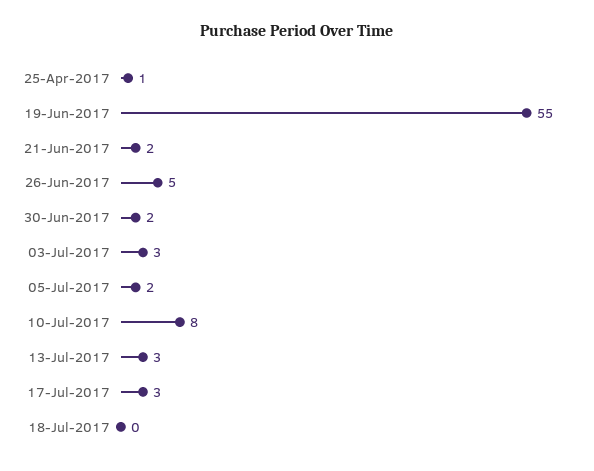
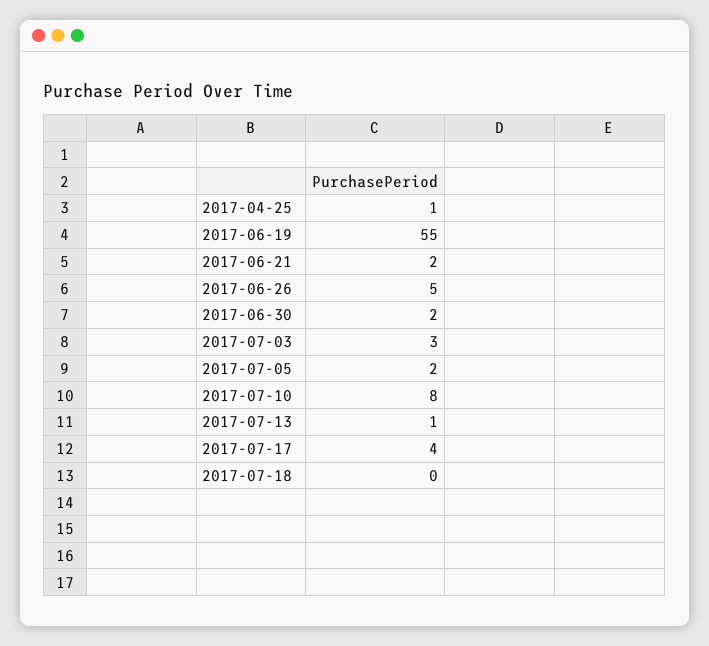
13-Jul-2017: 3 -> 1
17-Jul-2017: 3 -> 4

